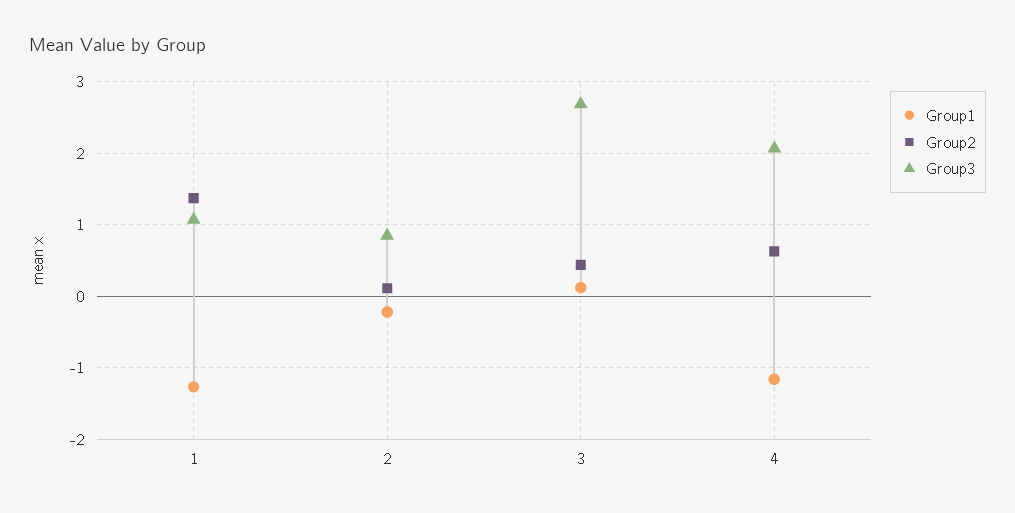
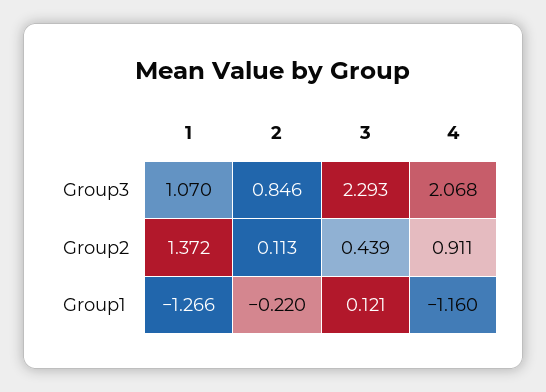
Group3, 3: 2.7 -> 2.293
Group2, 4: 0.6 -> 0.911

